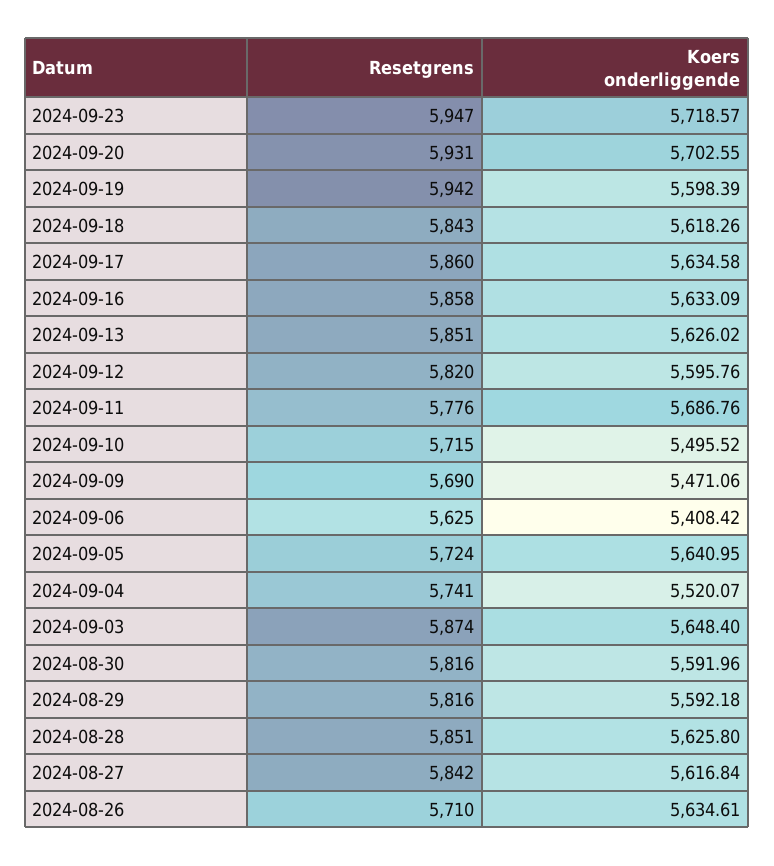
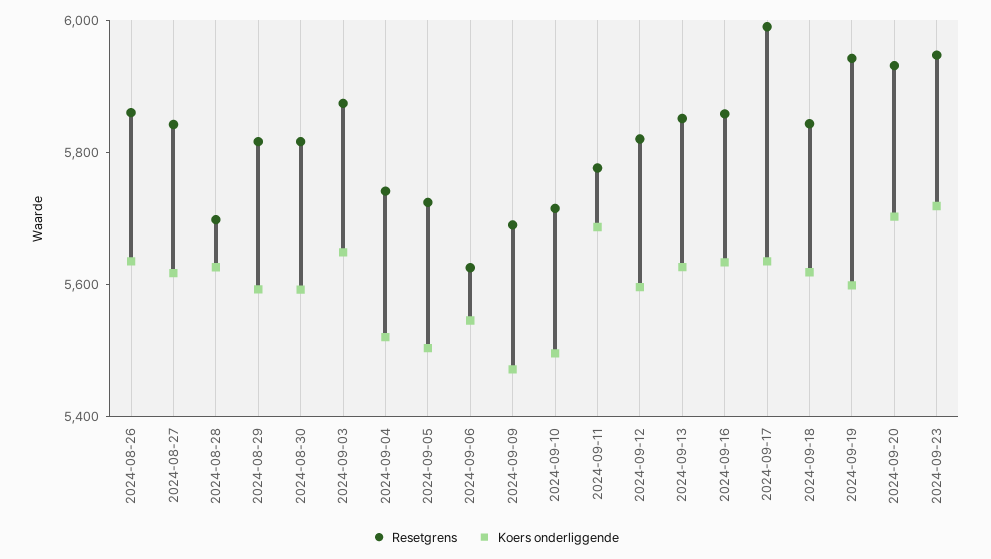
Resetgrens, 2024-09-17: 5860 -> 6000
Koers onderliggende, 2024-09-06: 5408.42 -> 5550
Koers onderliggende, 2024-09-05: 5640.95 -> 5500
Resetgrens, 2024-08-28: 5851 -> 5700
Resetgrens, 2024-08-26: 5710 -> 5850

